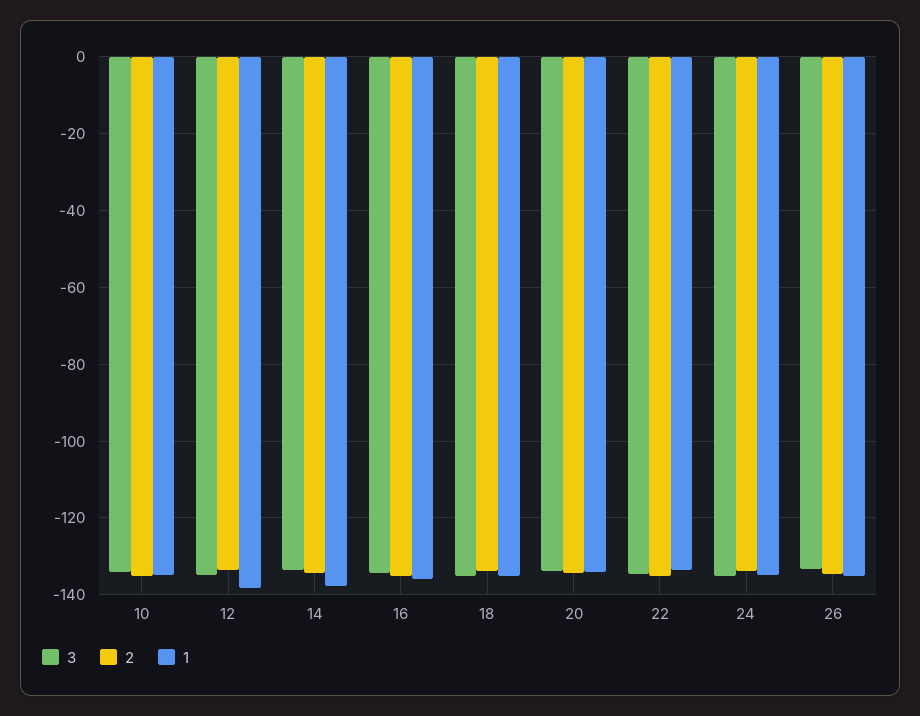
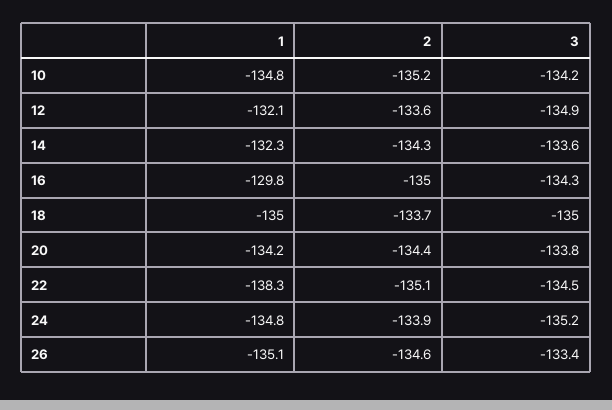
1, 12: -138 -> -132.1
1, 14: -138 -> -132.3
1, 16: -136 -> -129.8
1, 22: -134 -> -138.3

